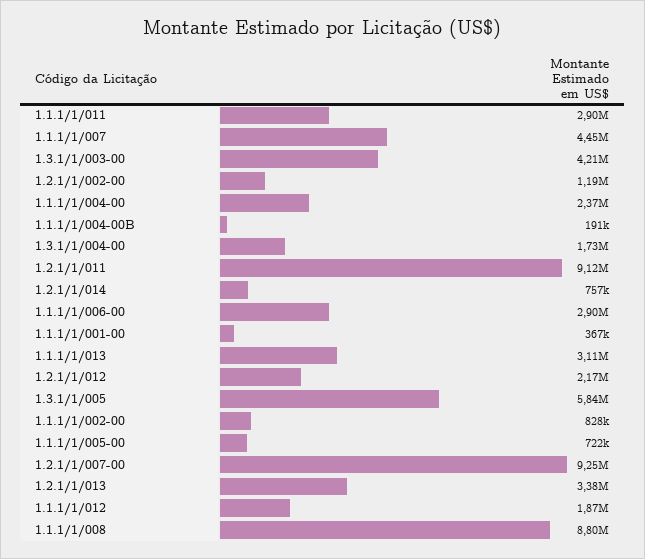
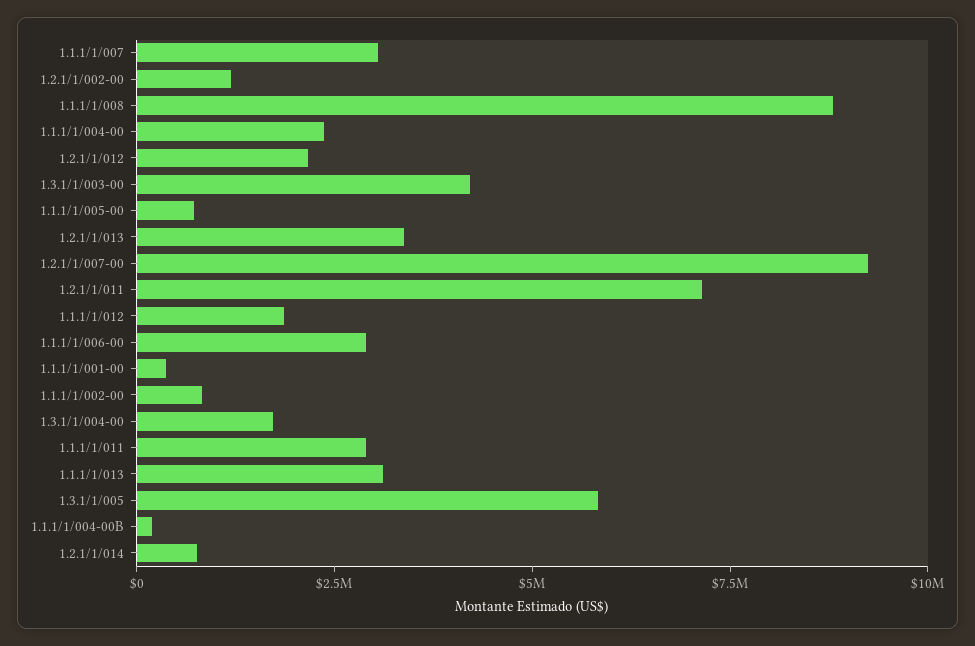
1.1.1/1/007: 4450000 -> 3000000
1.2.1/1/011: 9120000 -> 7000000

